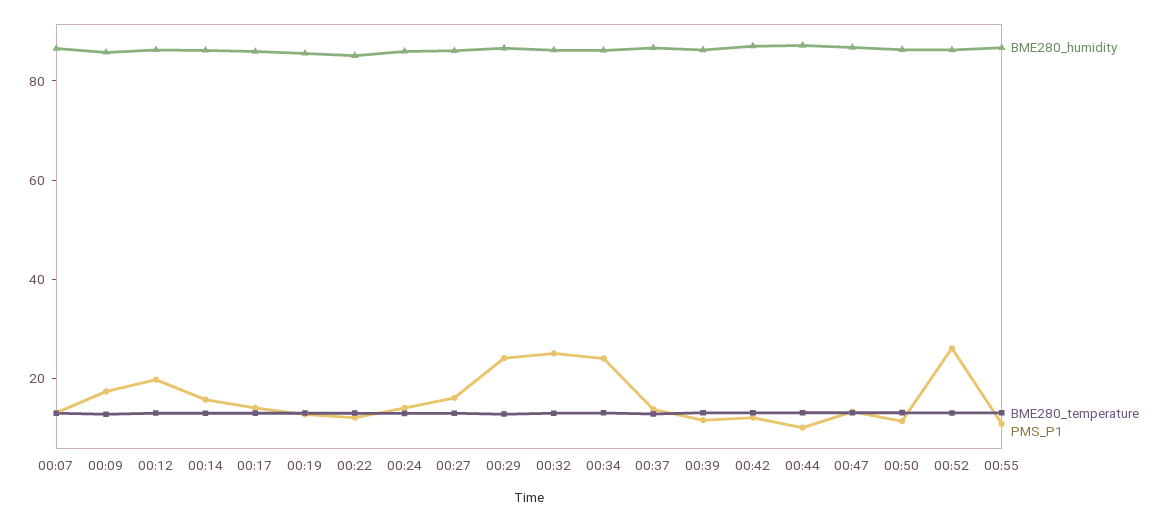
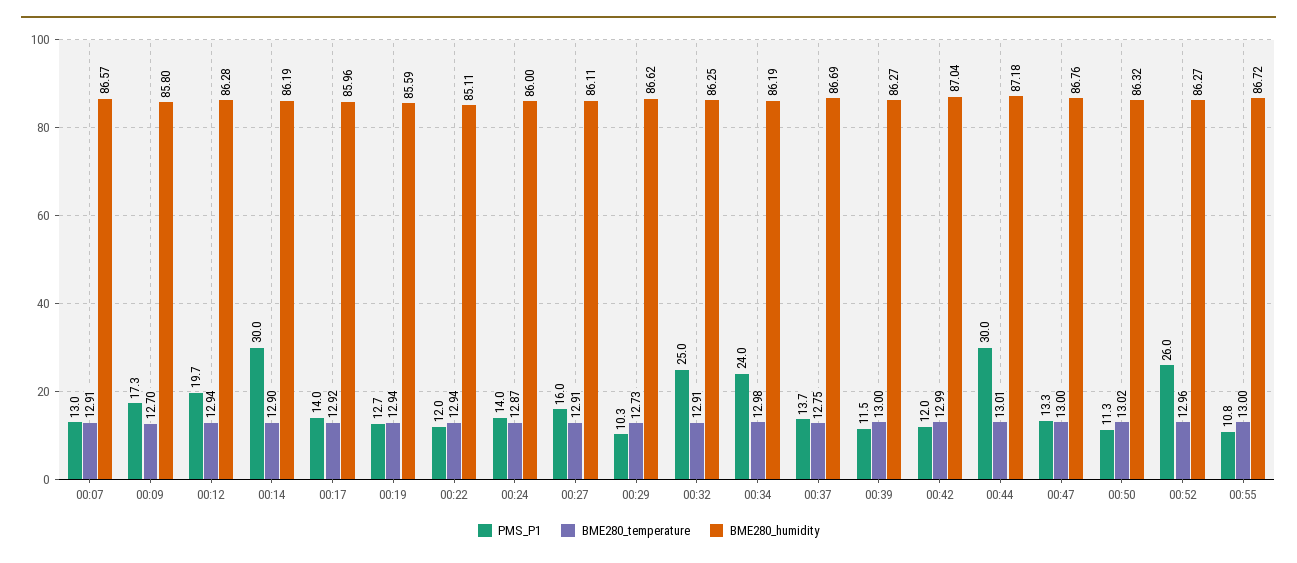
PMS_P1, 00:14: 15 -> 30
PMS_P1, 00:29: 25 -> 10.3
PMS_P1, 00:44: 10 -> 30

